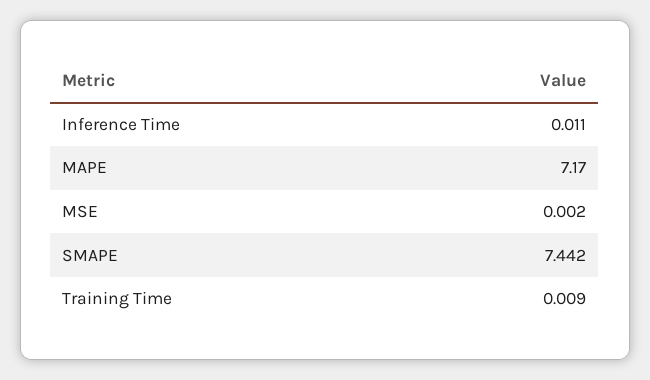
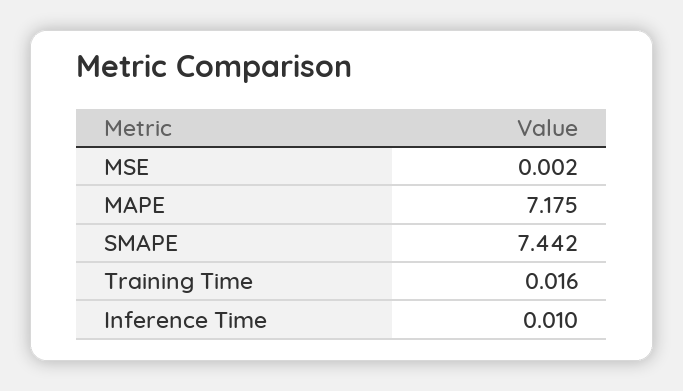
Inference Time: 0.011 -> 0.01
MAPE: 7.17 -> 7.175
Training Time: 0.009 -> 0.016

